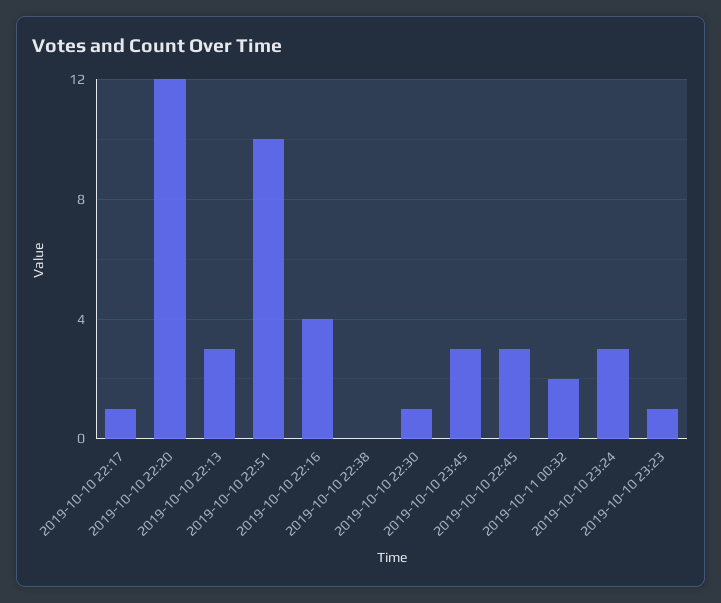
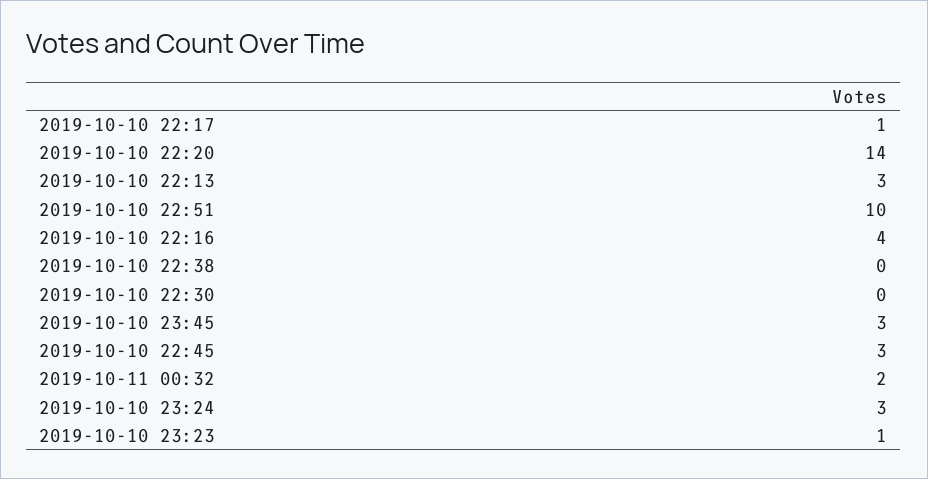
2019-10-10 22:20: 12 -> 14
2019-10-10 22:30: 1 -> 0

